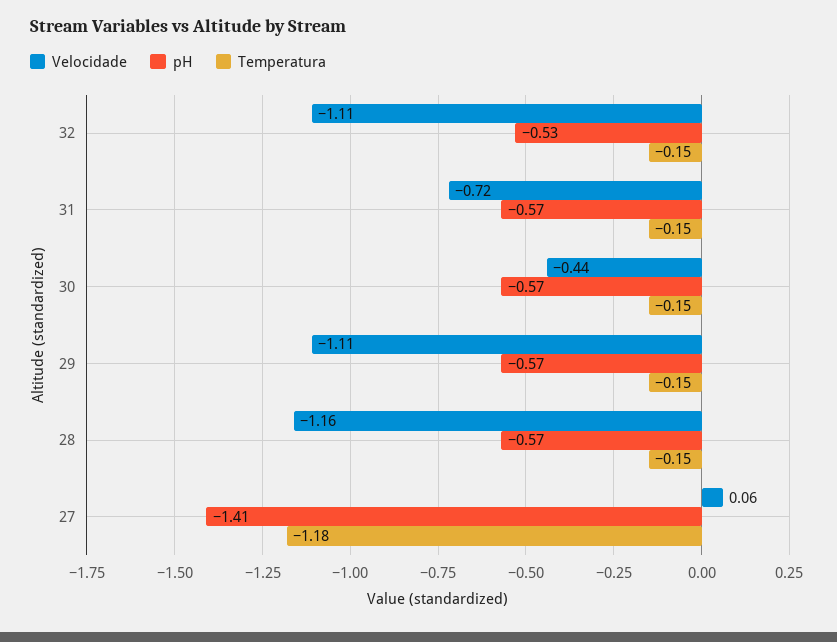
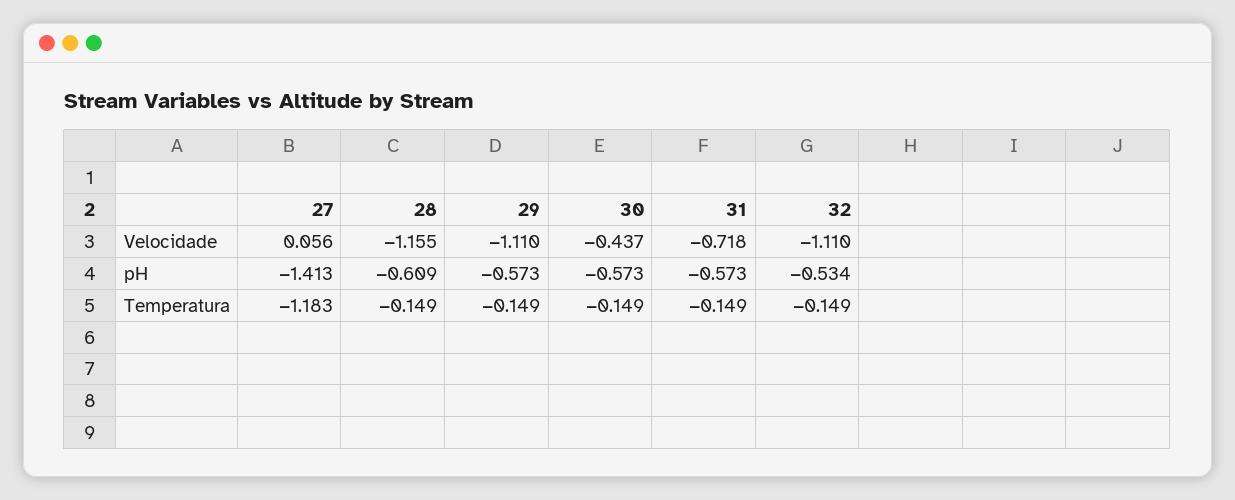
pH, 28: -0.57 -> -0.609

